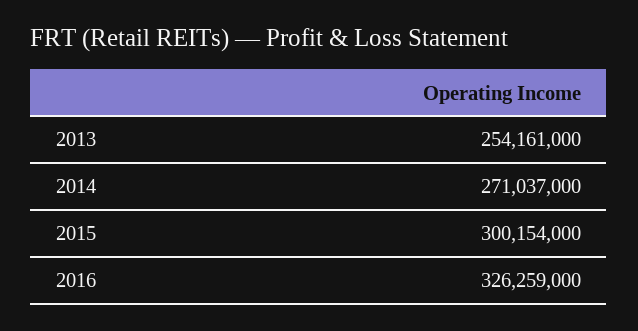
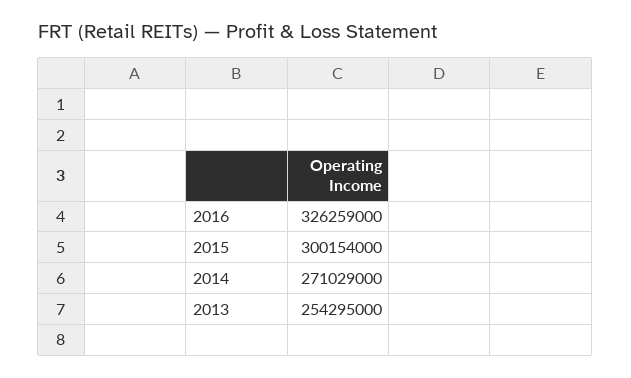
2013: 254161000 -> 254295000
2014: 271037000 -> 271029000

